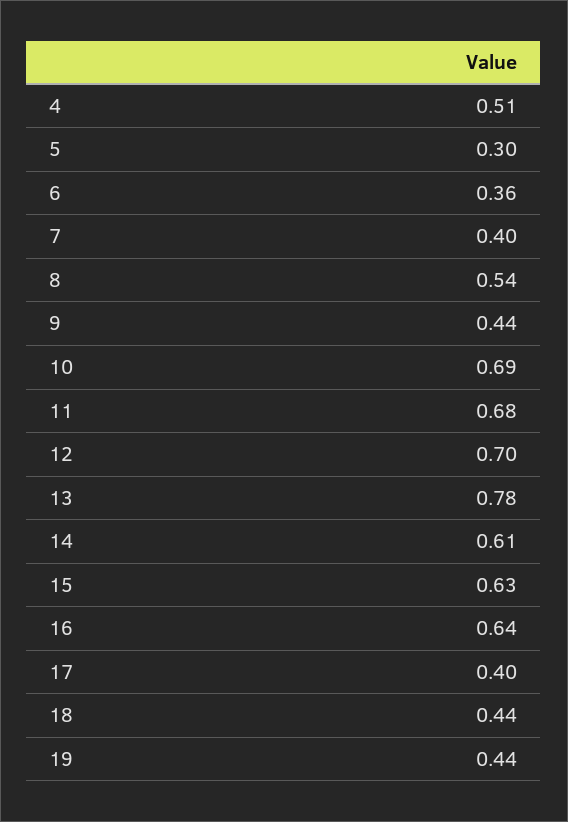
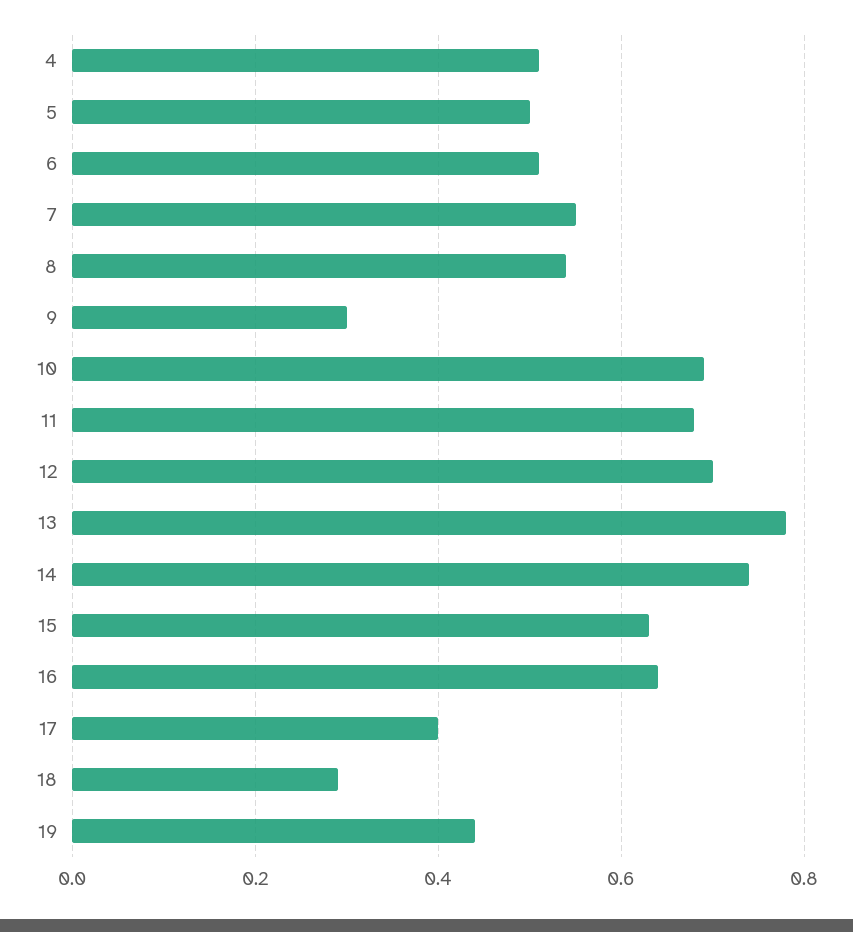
5: 0.3 -> 0.5
6: 0.36 -> 0.5
7: 0.4 -> 0.55
9: 0.44 -> 0.3
14: 0.61 -> 0.75
18: 0.44 -> 0.3

